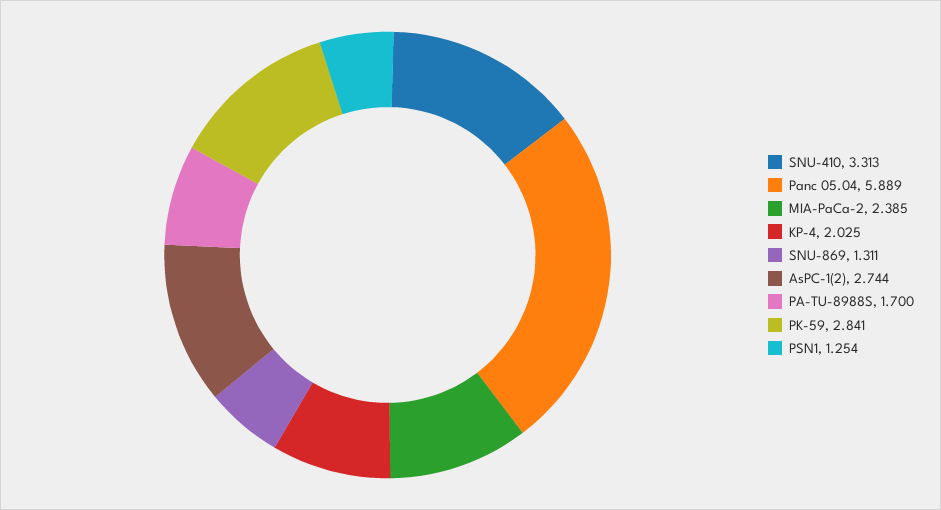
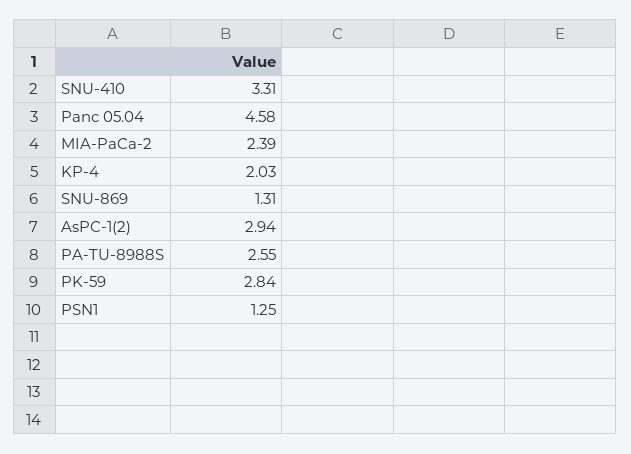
Panc 05.04: 5.889 -> 4.58
AsPC-1(2): 2.744 -> 2.94
PA-TU-8988S: 1.7 -> 2.55

